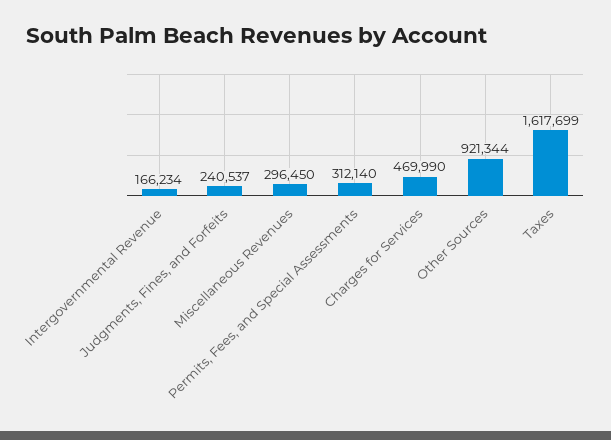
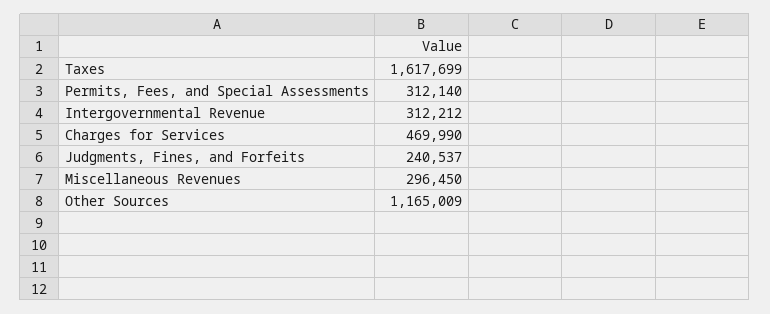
Intergovernmental Revenue: 166234 -> 312212
Other Sources: 921344 -> 1165009

